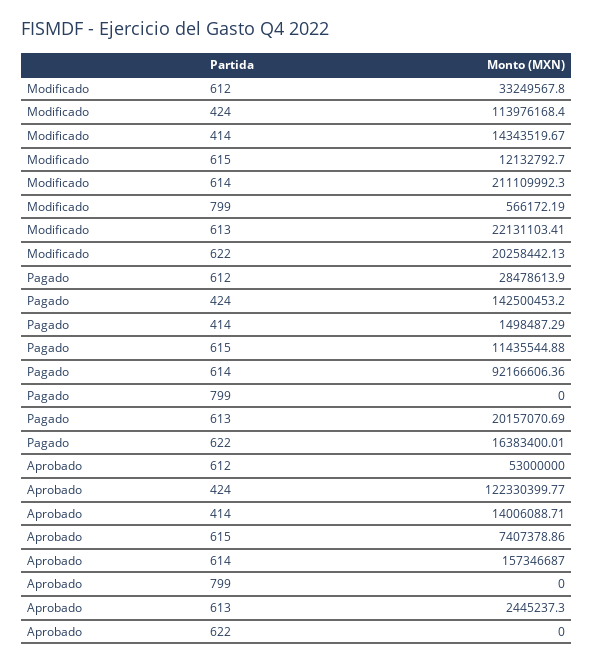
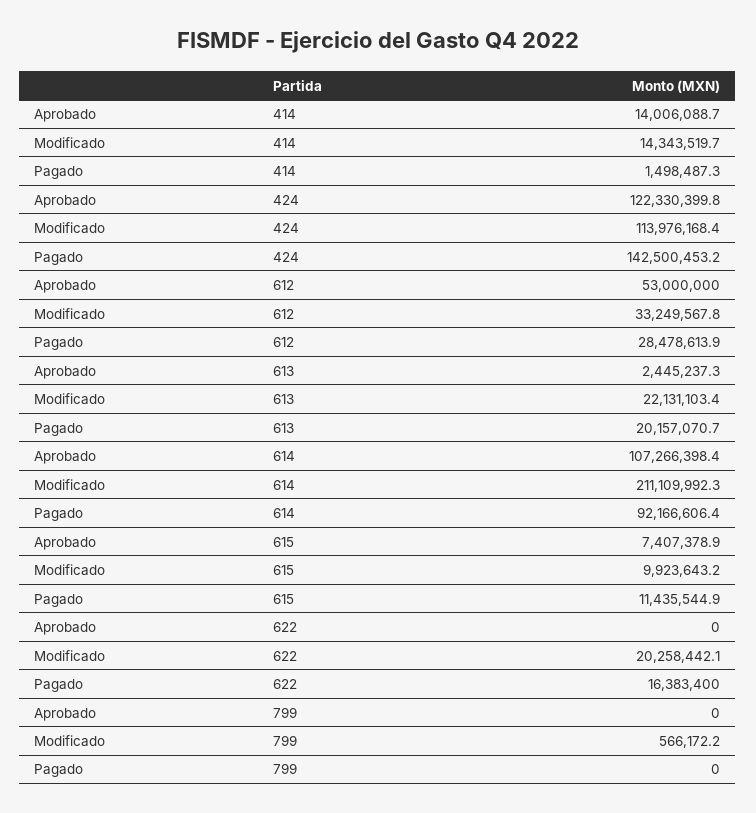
Modificado, 615: 12132792.7 -> 9923643.2
Aprobado, 614: 157346687 -> 107266398.4

